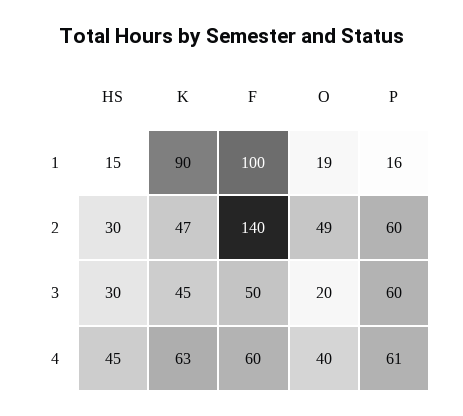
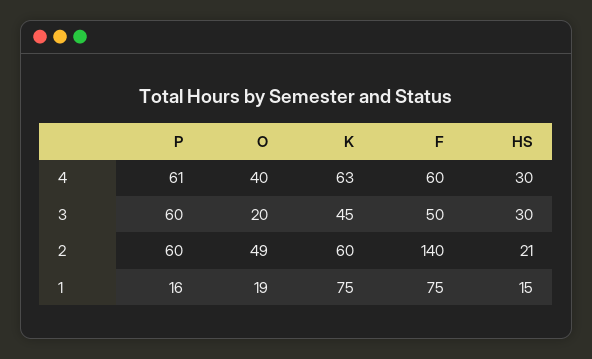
K, 1: 90 -> 75
F, 1: 100 -> 75
HS, 2: 30 -> 21
K, 2: 47 -> 60
HS, 4: 45 -> 30

